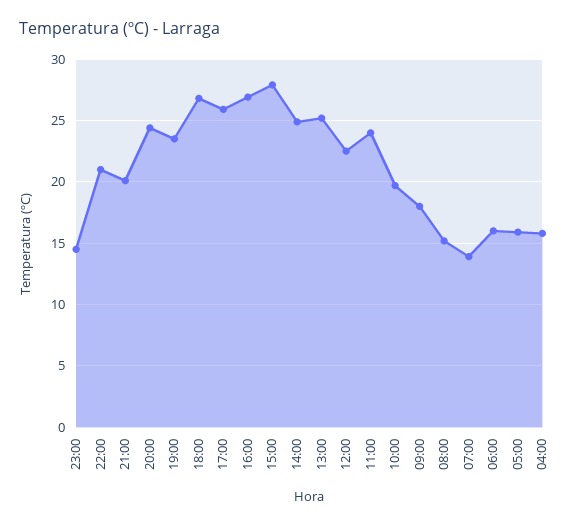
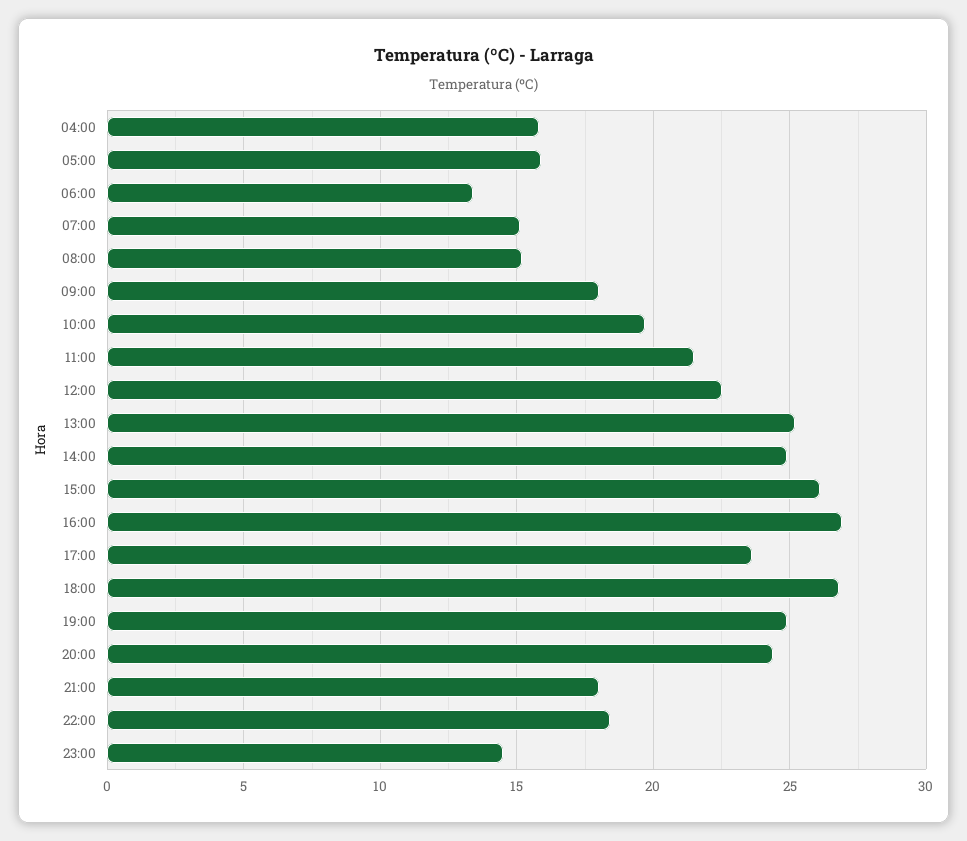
22:00: 21 -> 18.5
21:00: 20 -> 18
19:00: 23.5 -> 25
17:00: 26 -> 23.5
15:00: 28 -> 26
11:00: 24 -> 21.5
07:00: 14 -> 15
06:00: 16 -> 13.5

